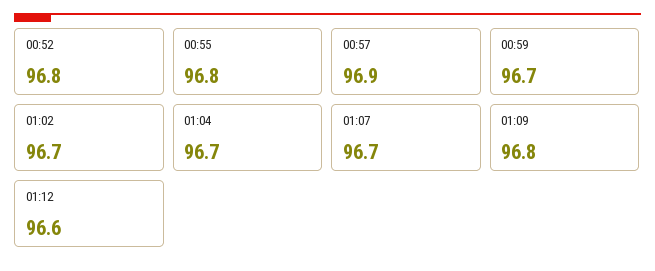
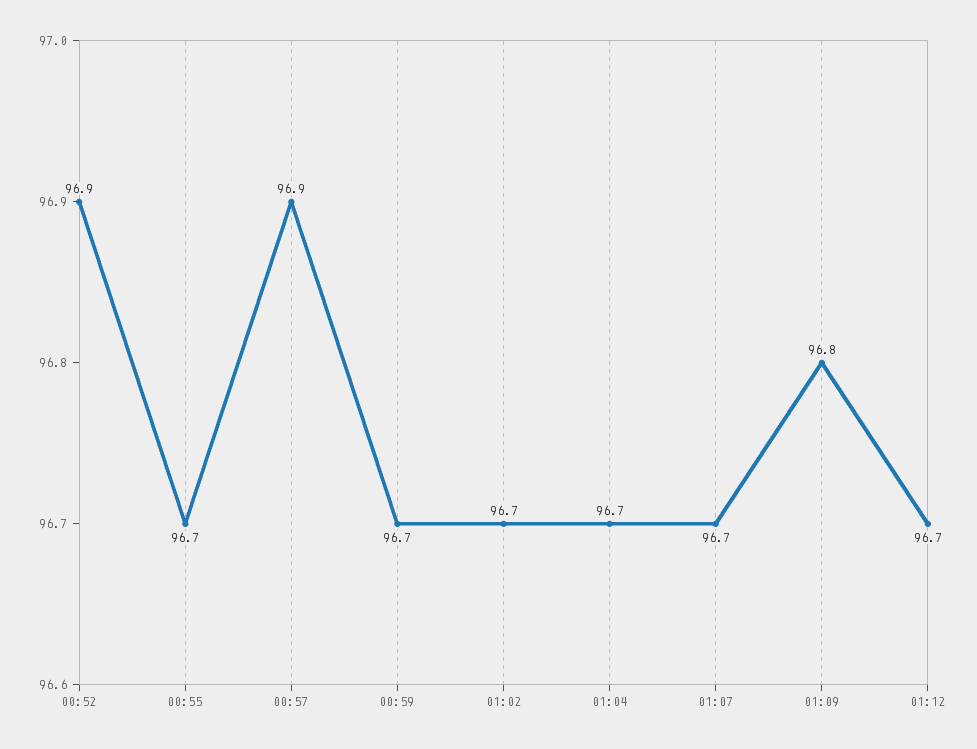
00:52: 96.8 -> 96.9
00:55: 96.8 -> 96.7
01:12: 96.6 -> 96.7

